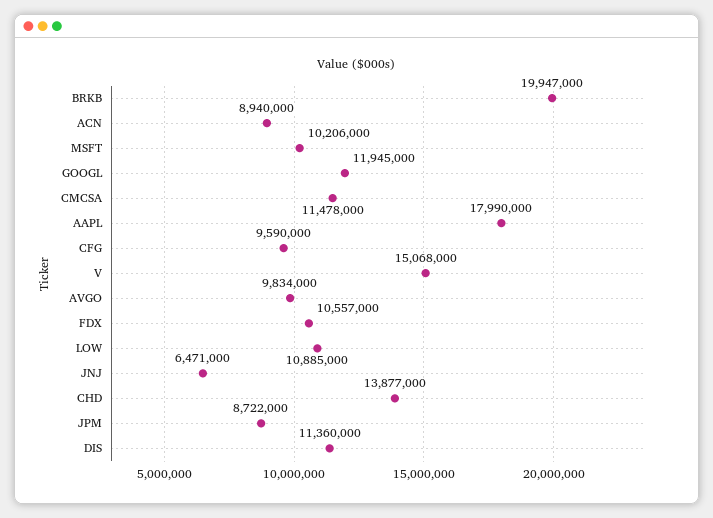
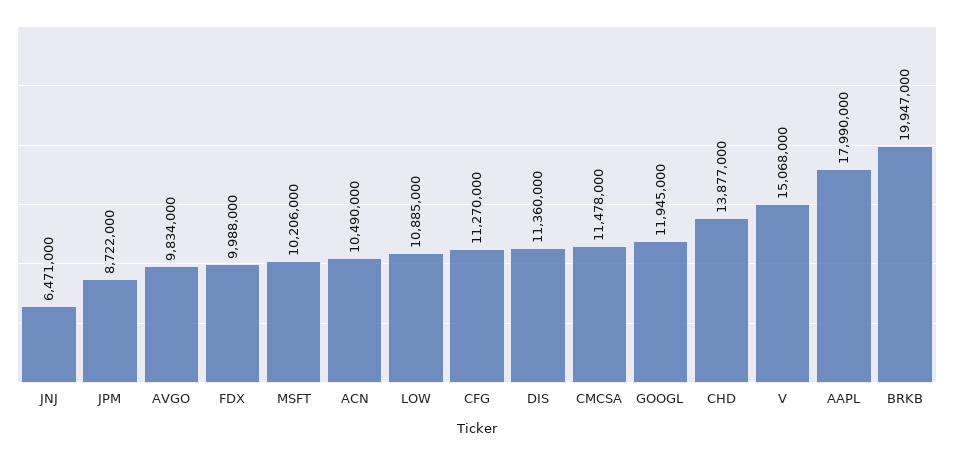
ACN: 8940000 -> 10490000
CFG: 9590000 -> 11270000
FDX: 10557000 -> 9988000

